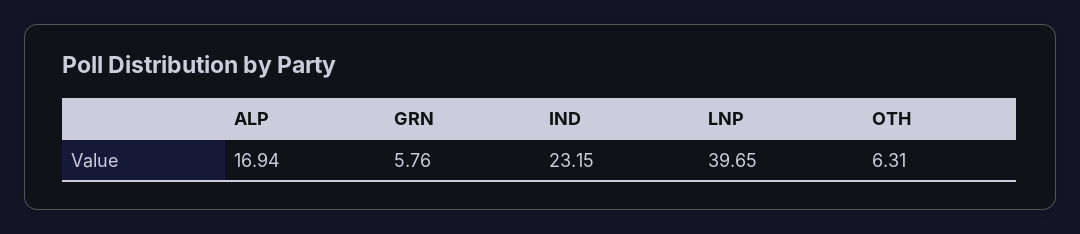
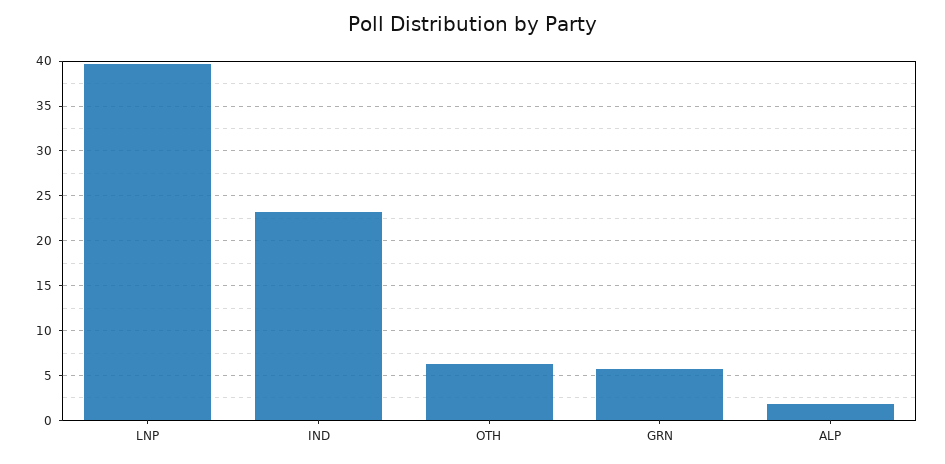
ALP: 16.94 -> 2

